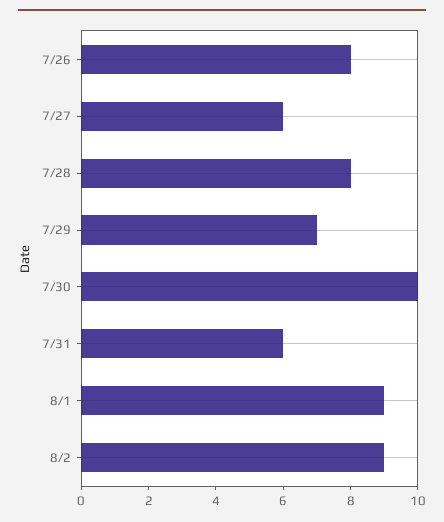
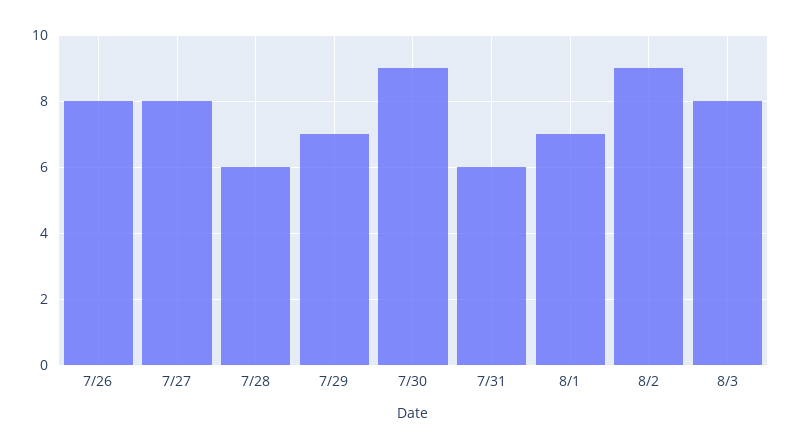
7/27: 6 -> 8
7/28: 8 -> 6
7/30: 10 -> 9
8/1: 9 -> 7
8/3: none -> 8

